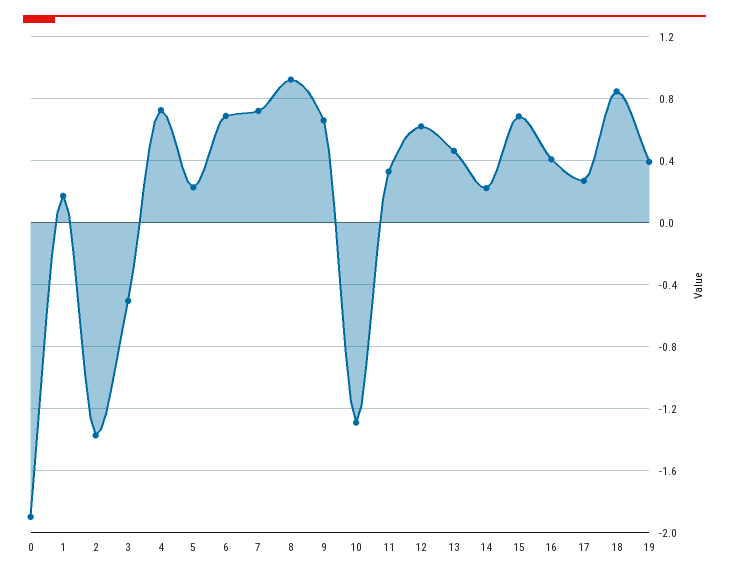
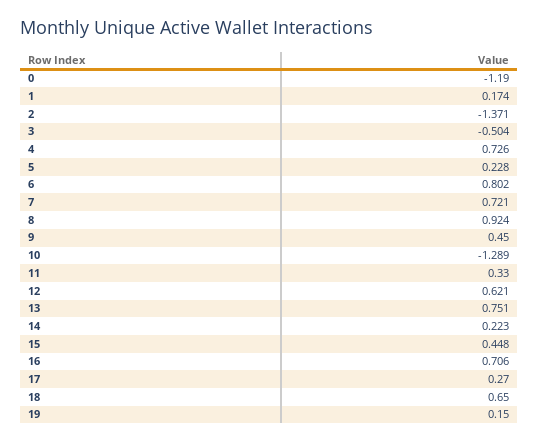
0: -1.9 -> -1.19
6: 0.7 -> 0.802
9: 0.65 -> 0.45
13: 0.45 -> 0.751
15: 0.7 -> 0.448
16: 0.4 -> 0.706
18: 0.85 -> 0.65
19: 0.4 -> 0.15

